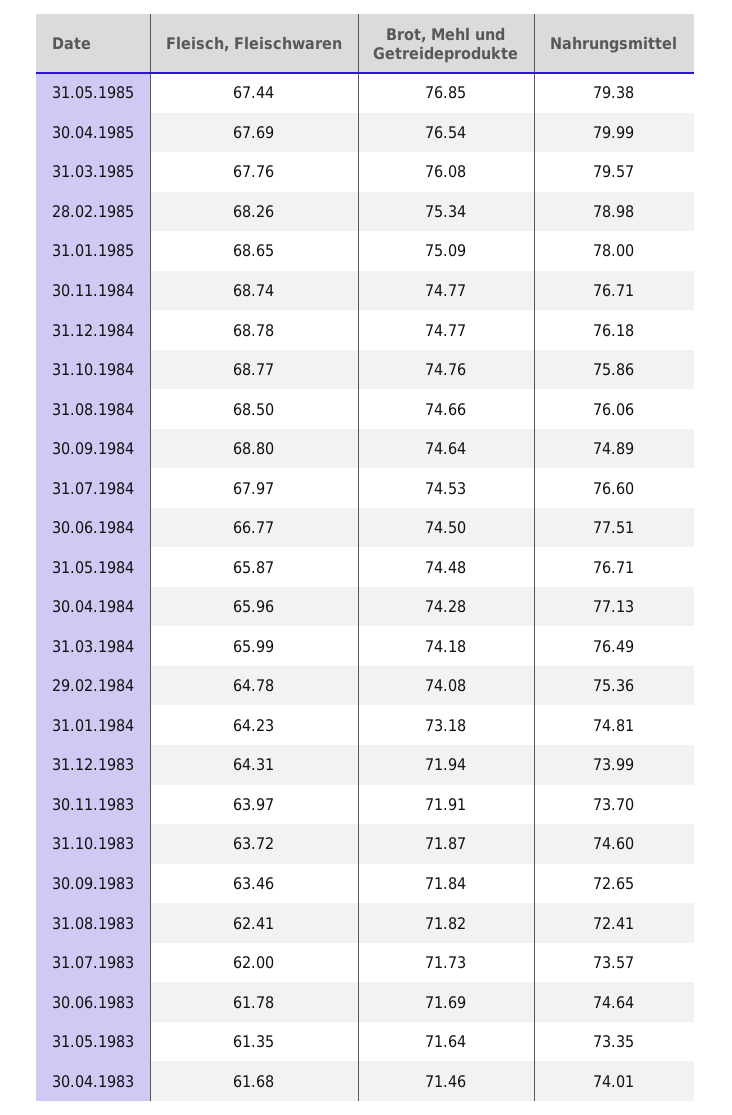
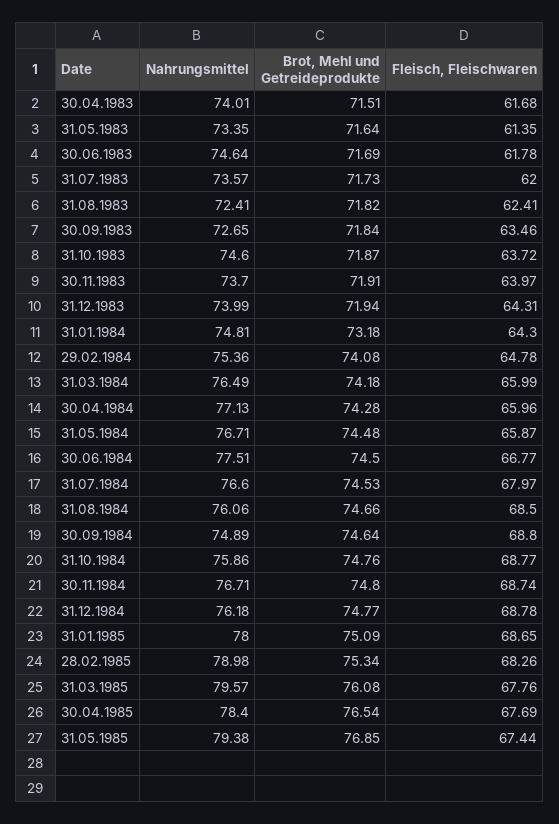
Nahrungsmittel, 30.04.1985: 79.99 -> 78.4
Brot, Mehl und Getreideprodukte, 30.11.1984: 74.77 -> 74.8
Fleisch, Fleischwaren, 31.01.1984: 64.23 -> 64.3
Brot, Mehl und Getreideprodukte, 30.04.1983: 71.46 -> 71.51

